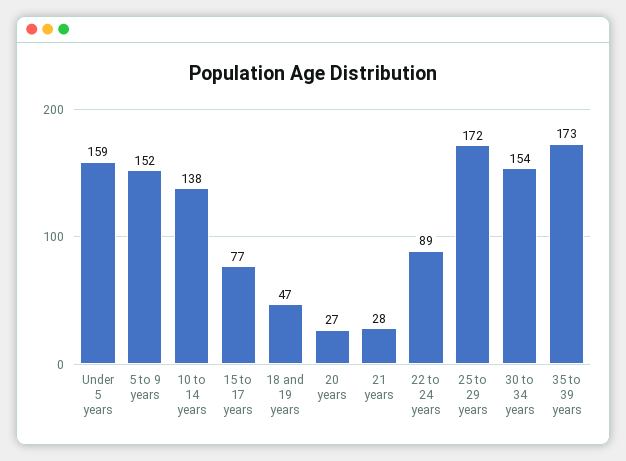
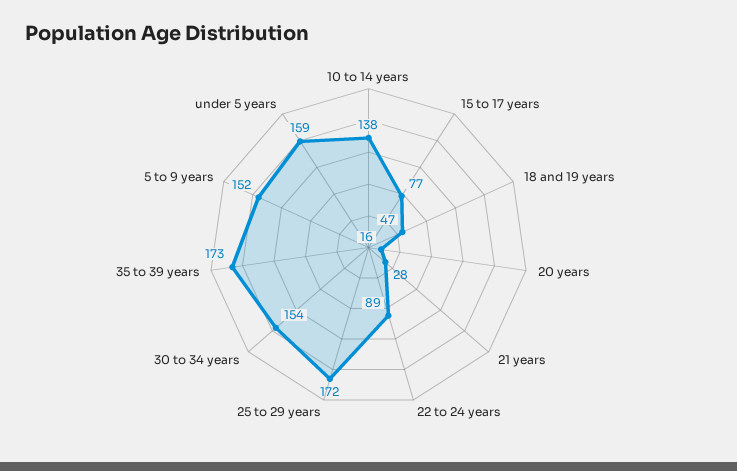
20 years: 27 -> 16

